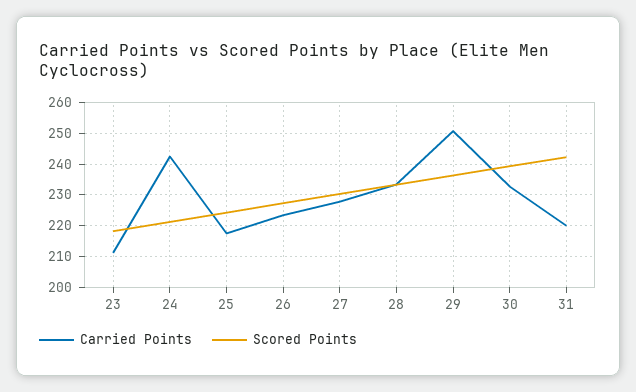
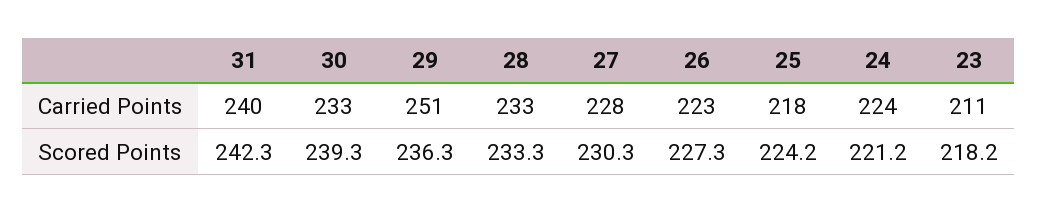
Carried Points, 24: 242 -> 224
Carried Points, 31: 220 -> 240

